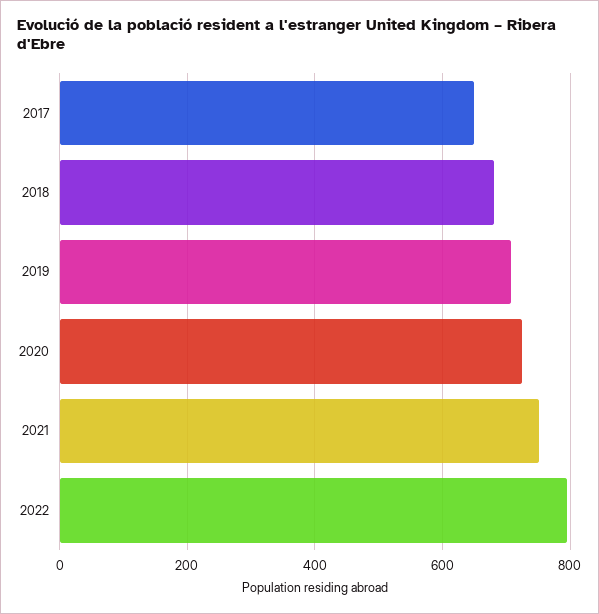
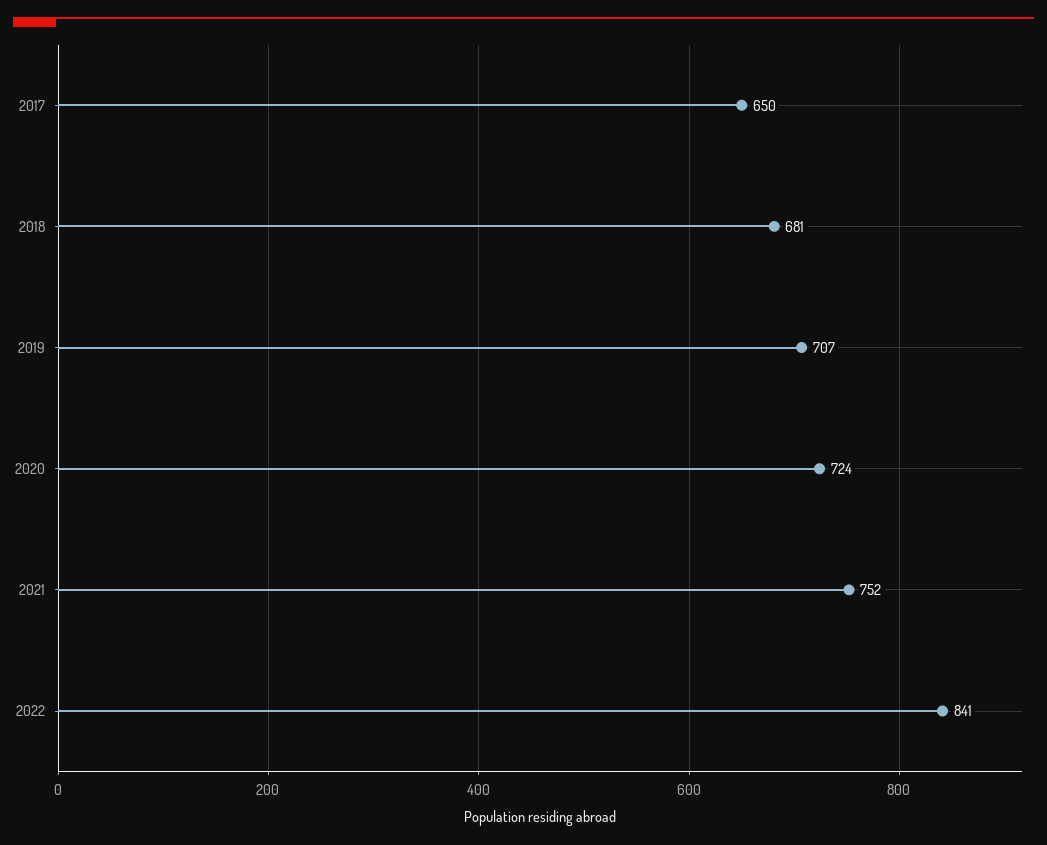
2022: 800 -> 841

